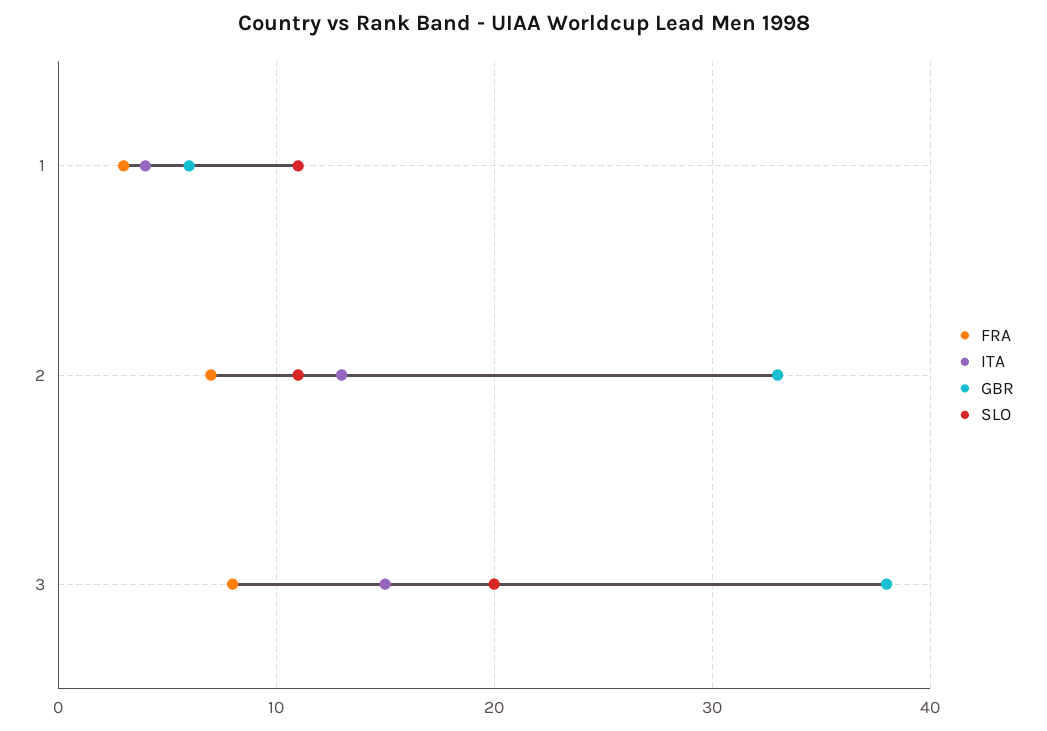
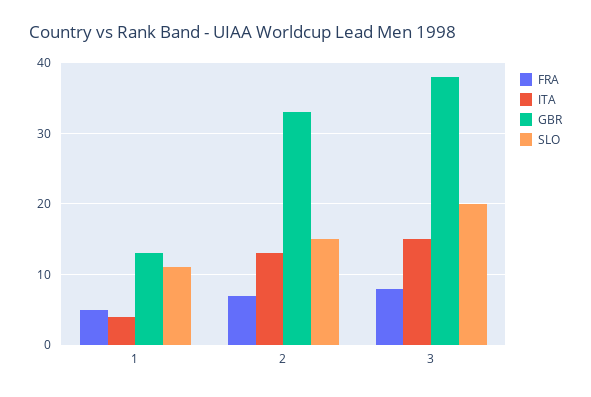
FRA, 1: 3 -> 5
GBR, 1: 6 -> 13
SLO, 2: 11 -> 15

